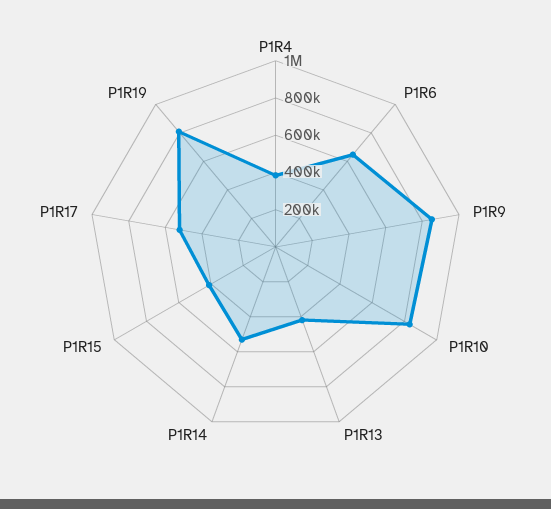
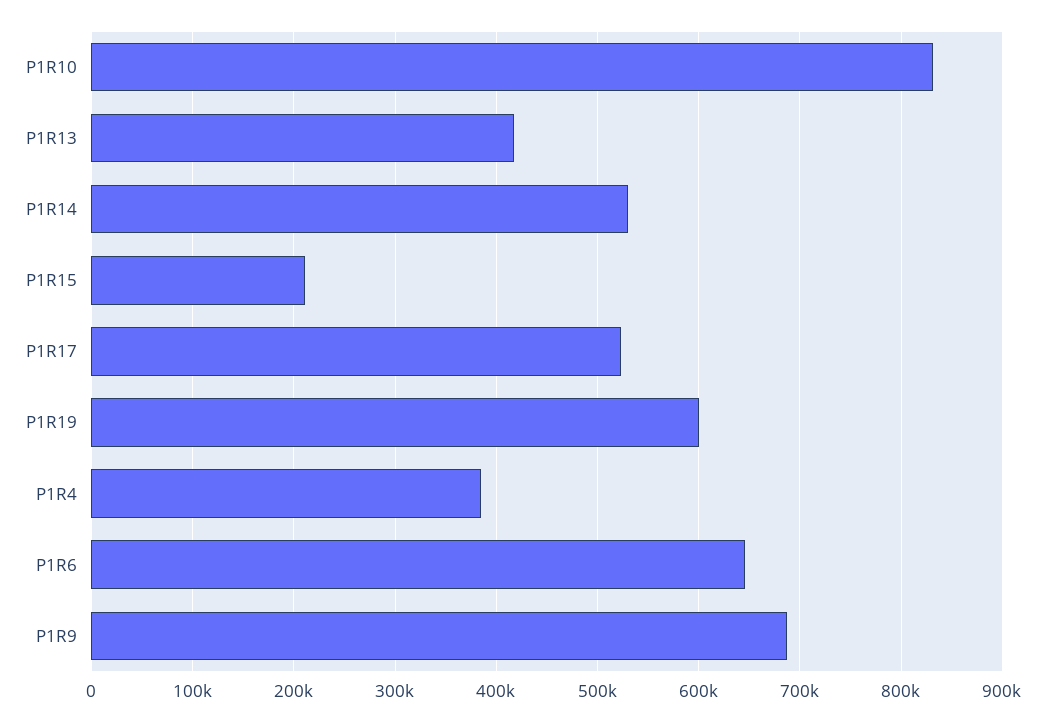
P1R9: 850000 -> 690000
P1R15: 400000 -> 210000
P1R19: 800000 -> 600000

